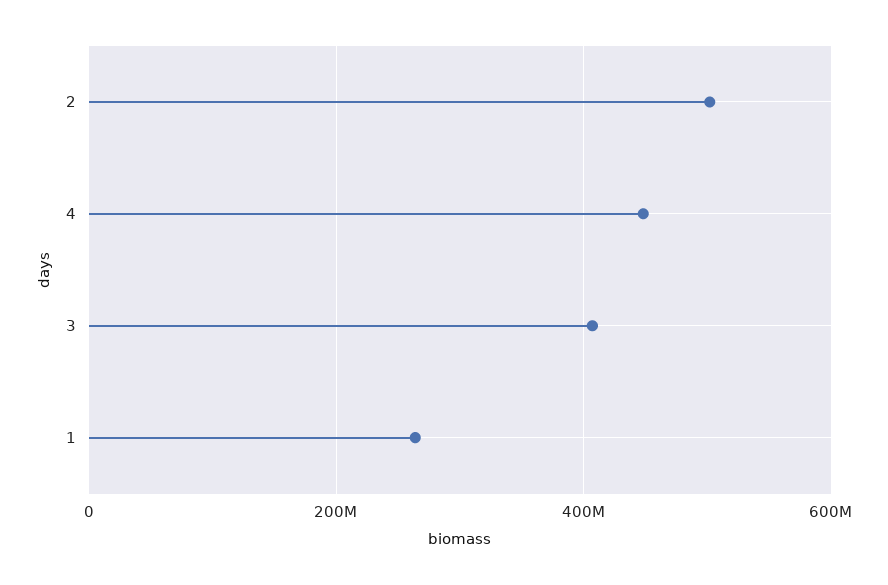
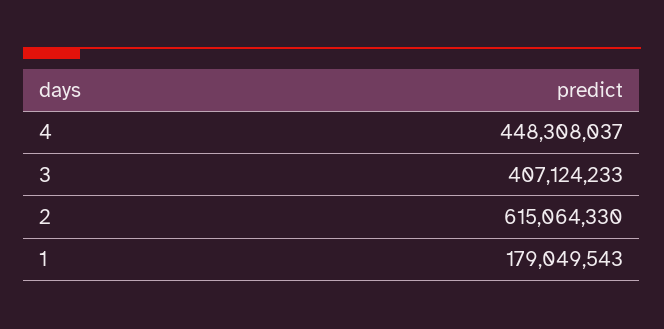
2: 500000000 -> 615064330
1: 260000000 -> 179049543

